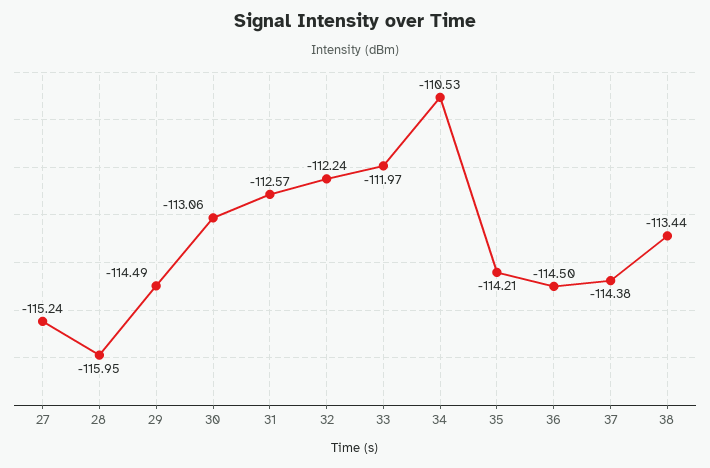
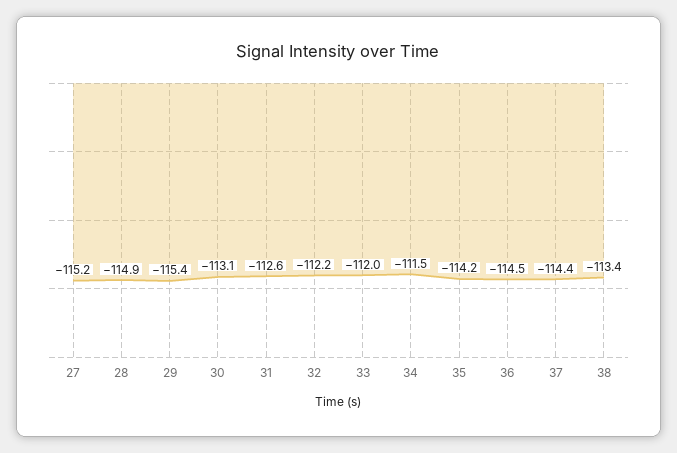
28: -115.95 -> -114.9
29: -114.49 -> -115.4
34: -110.53 -> -111.5

